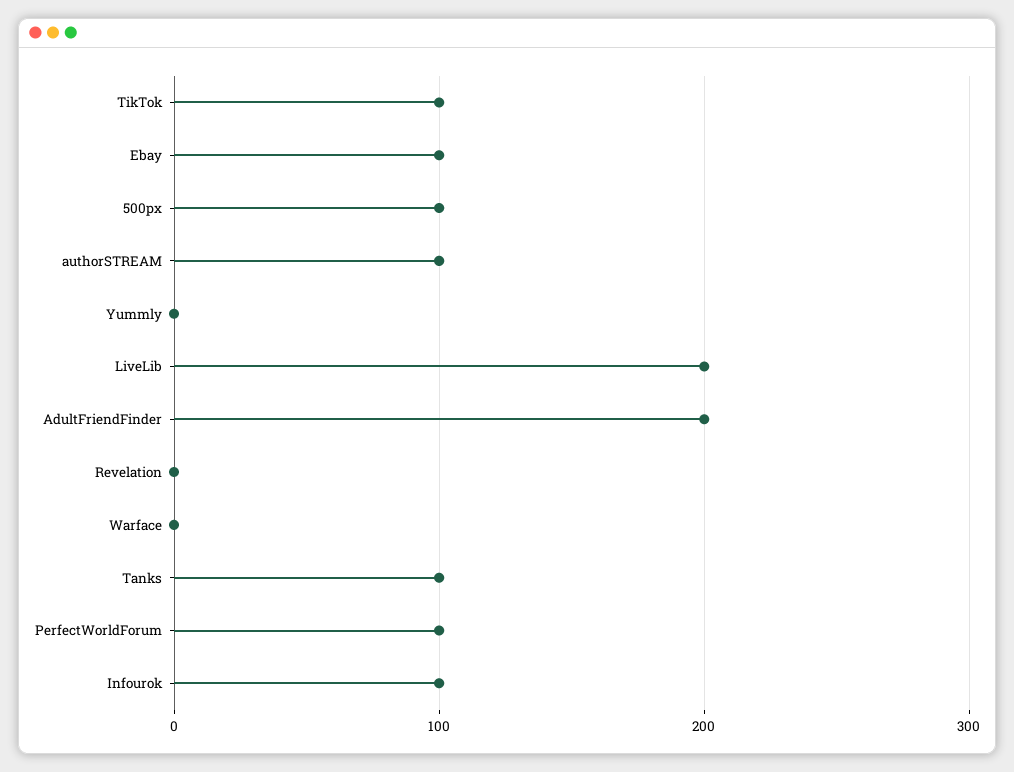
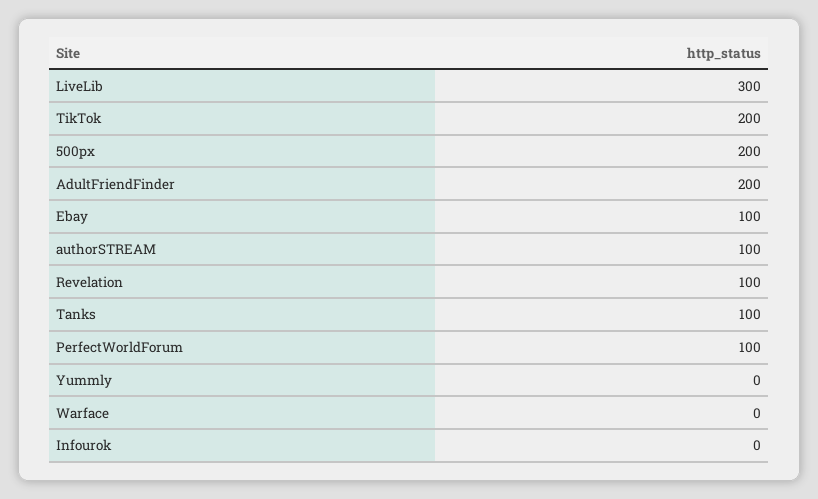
TikTok: 100 -> 200
500px: 100 -> 200
LiveLib: 200 -> 300
Revelation: 0 -> 100
Infourok: 100 -> 0

